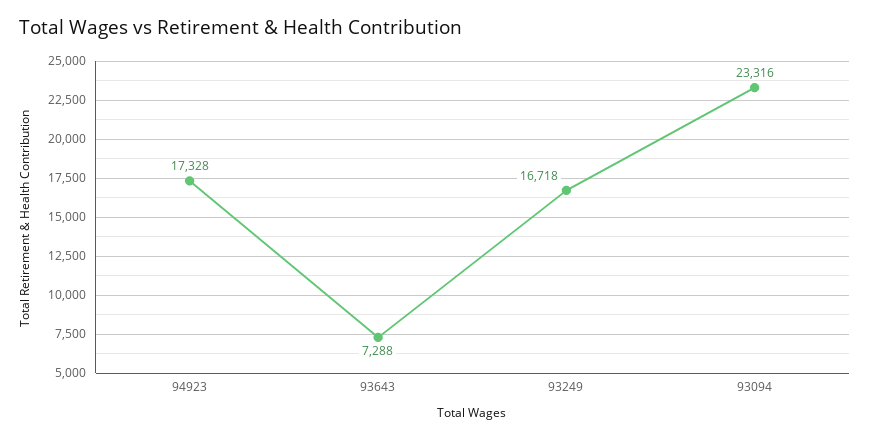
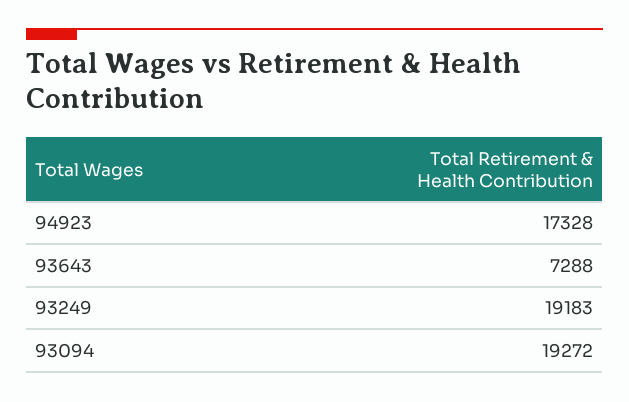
93249: 16718 -> 19183
93094: 23316 -> 19272

